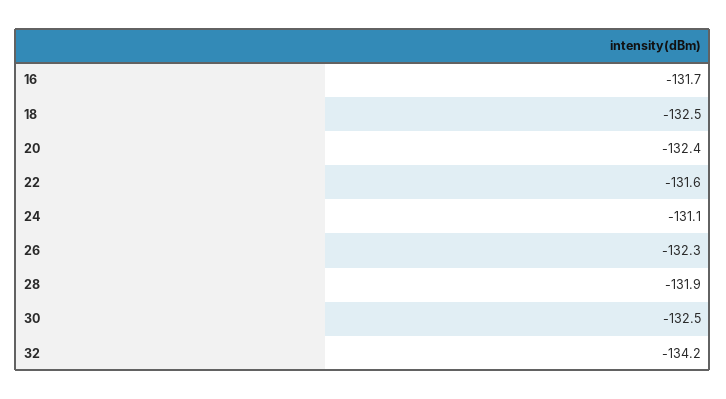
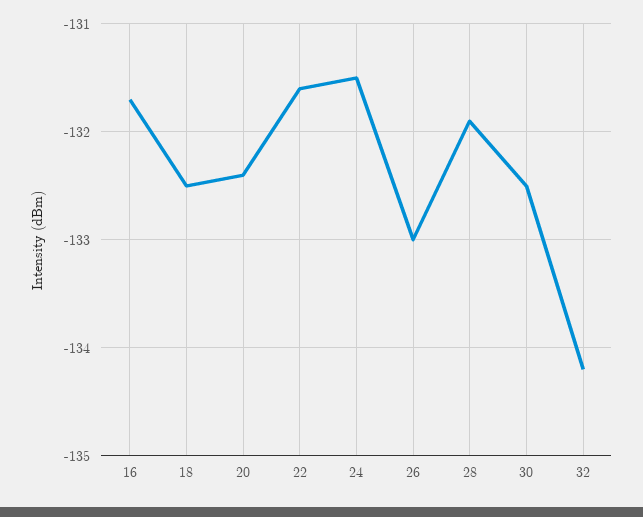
24: -131.1 -> -131.5
26: -132.3 -> -133

